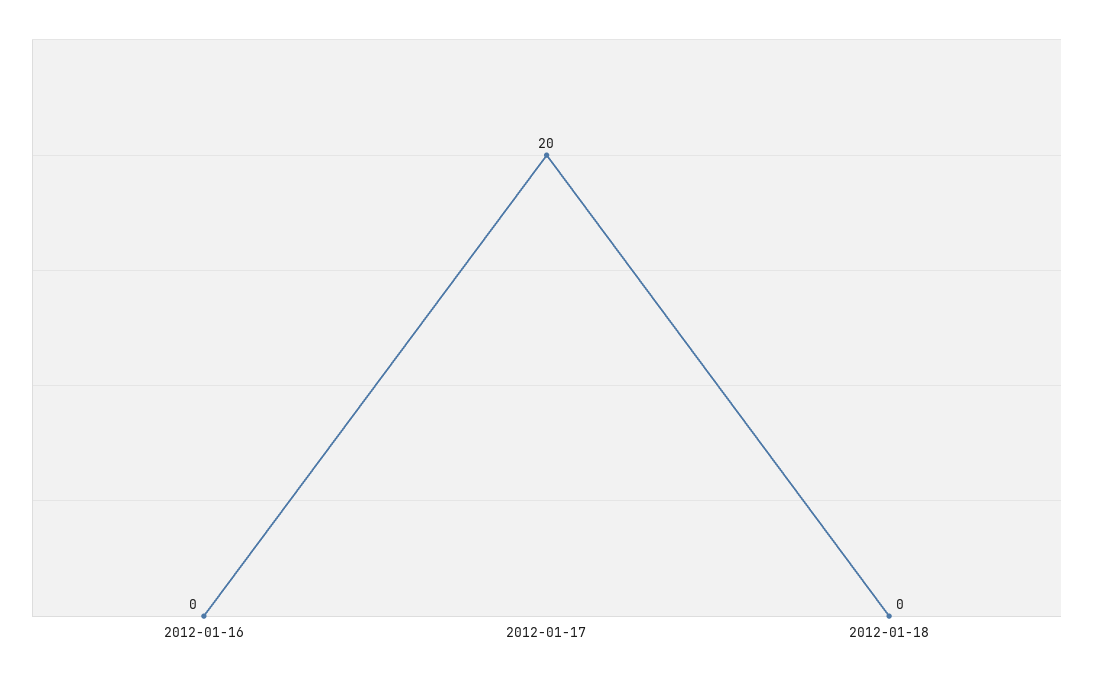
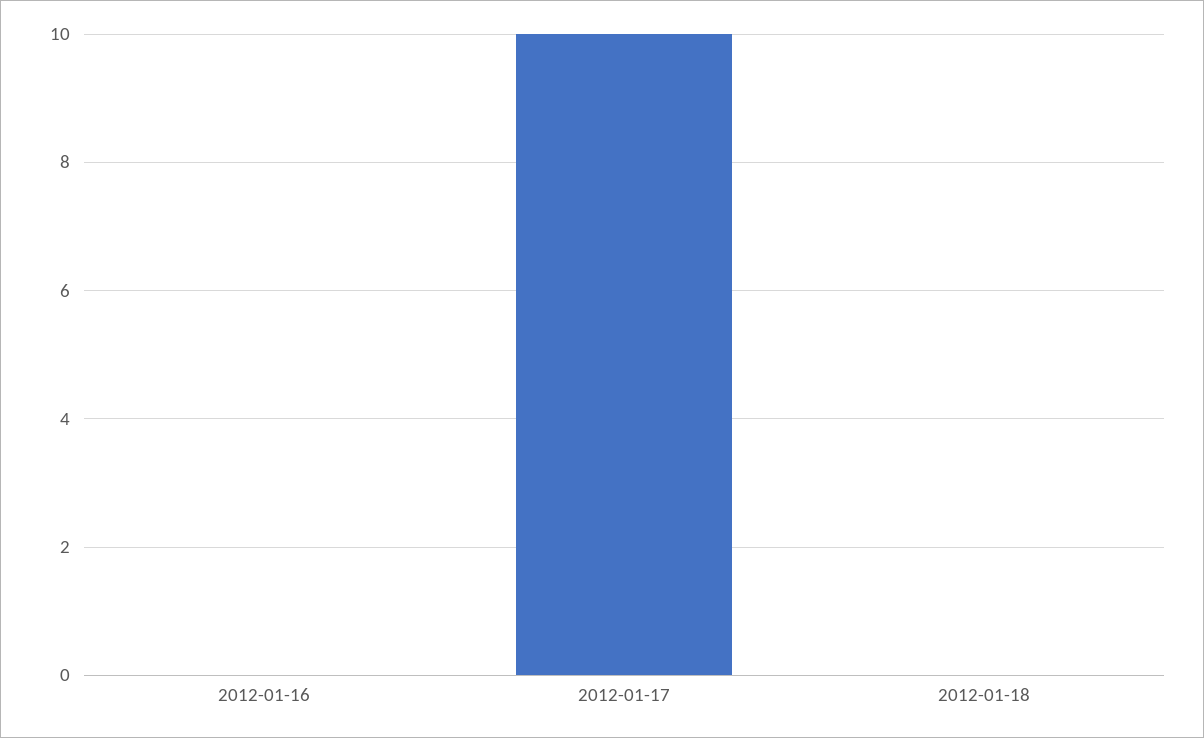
2012-01-17: 20 -> 10

